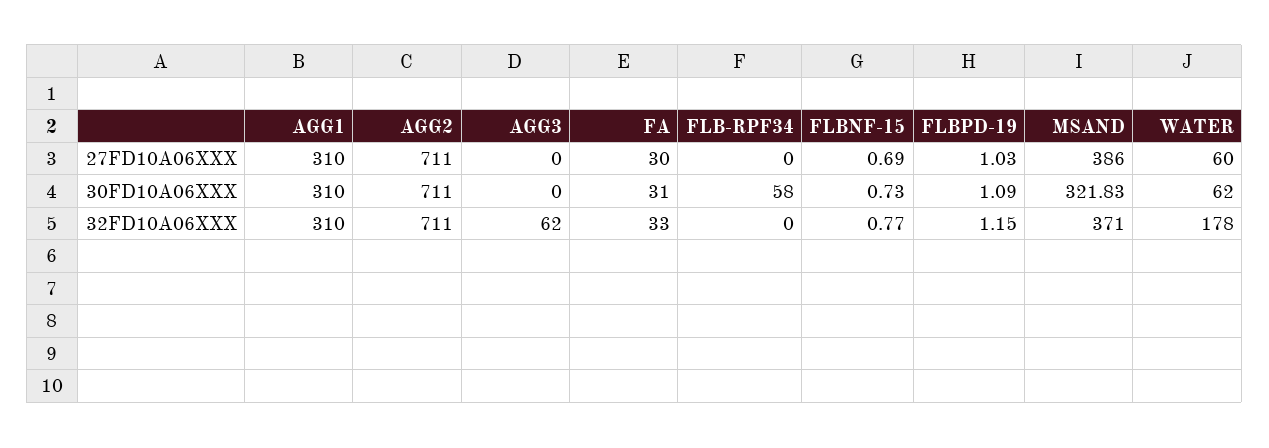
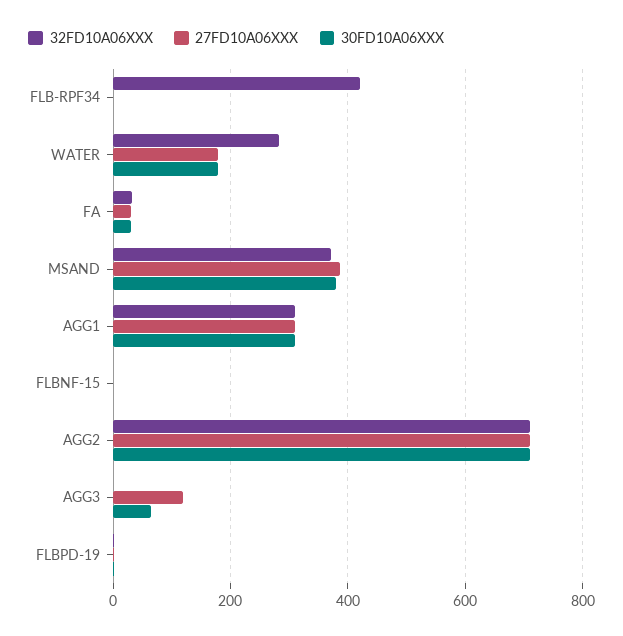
27FD10A06XXX, AGG3: 0 -> 120
27FD10A06XXX, WATER: 60 -> 180
30FD10A06XXX, AGG3: 0 -> 60
30FD10A06XXX, FLB-RPF34: 58 -> 0
30FD10A06XXX, MSAND: 321.83 -> 380
30FD10A06XXX, WATER: 62 -> 180
32FD10A06XXX, AGG3: 62 -> 0
32FD10A06XXX, FLB-RPF34: 0 -> 420
32FD10A06XXX, WATER: 178 -> 280

